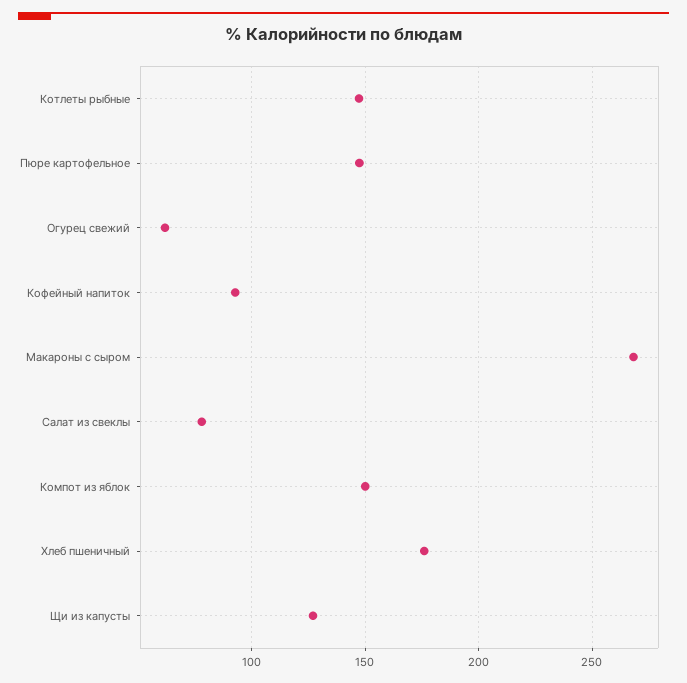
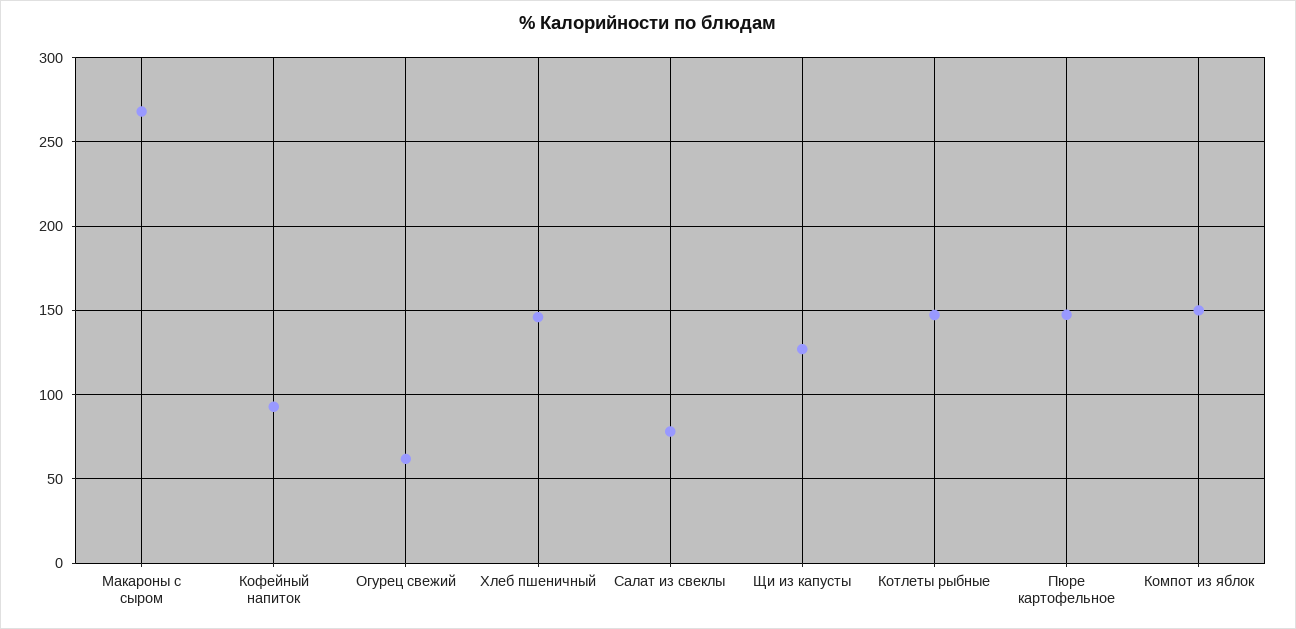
Хлеб пшеничный: 175 -> 145

